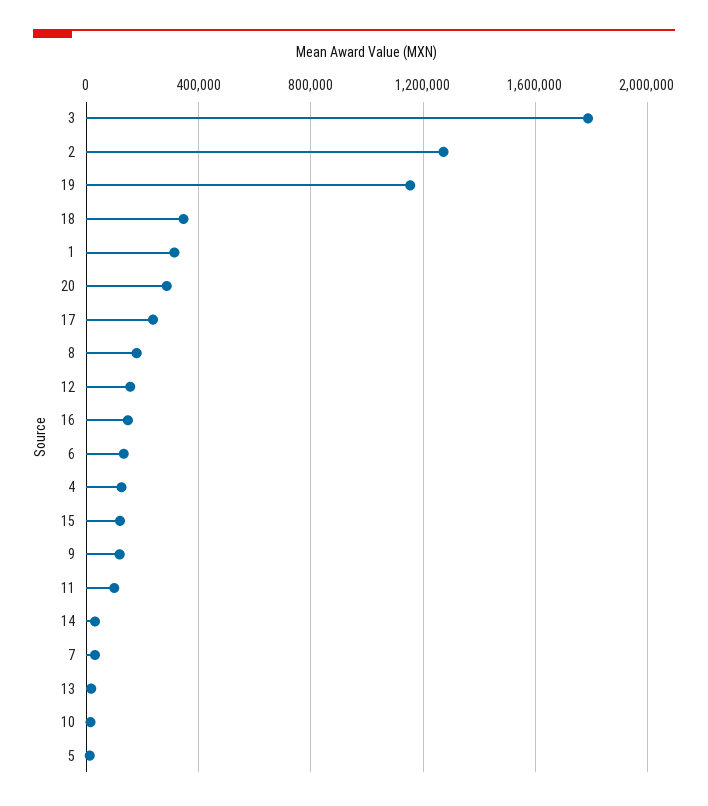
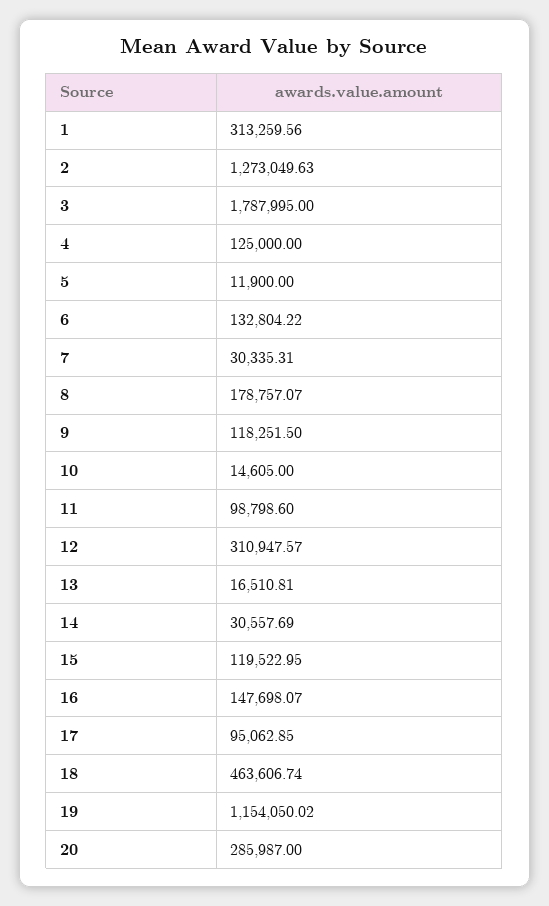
18: 350000 -> 463606.74
17: 250000 -> 95062.85
12: 150000 -> 310947.57

